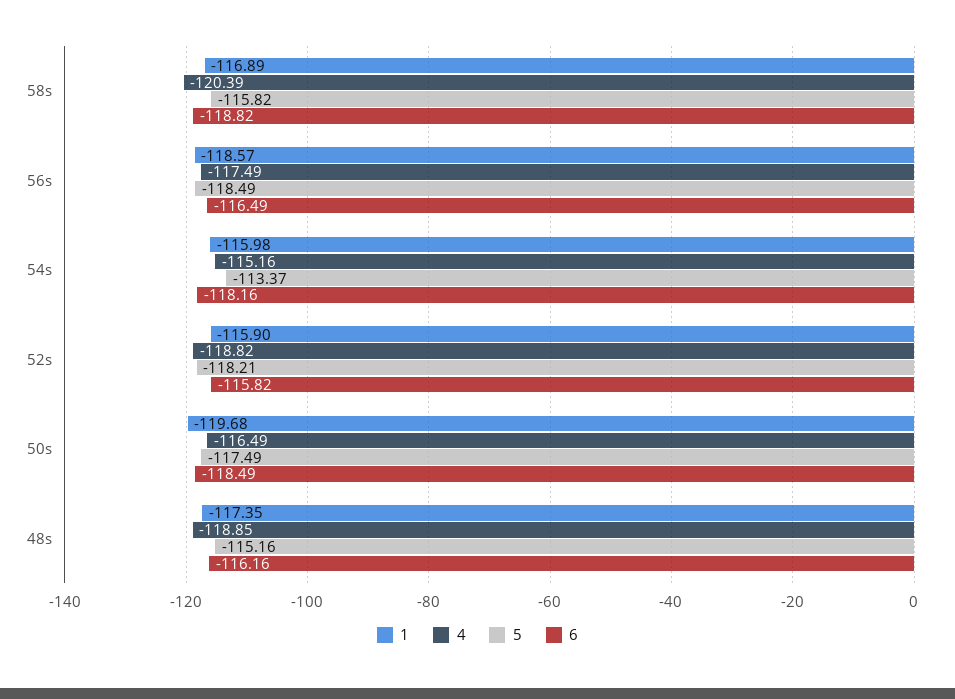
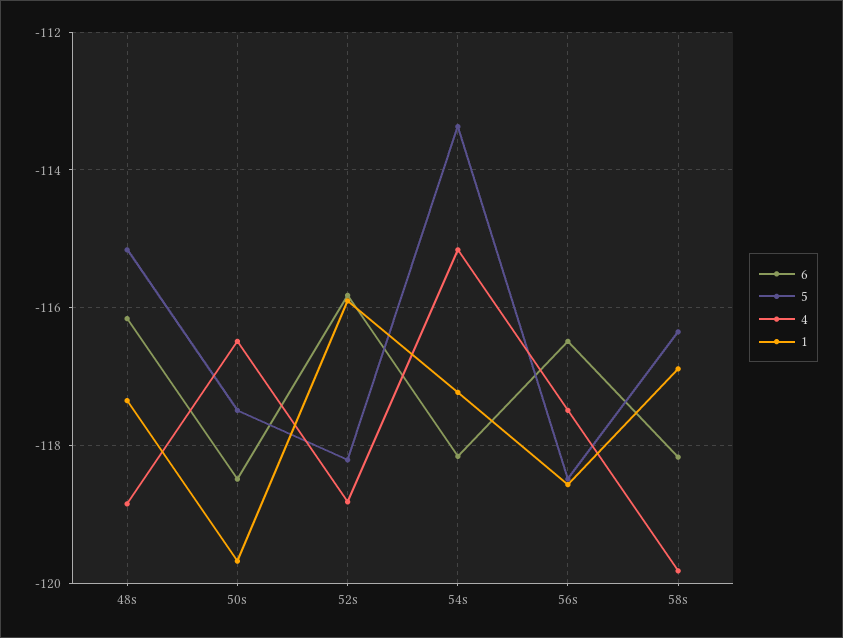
4, 58s: -120.39 -> -119.8
5, 58s: -115.82 -> -116.4
6, 58s: -118.82 -> -118.2
1, 54s: -115.98 -> -117.2

